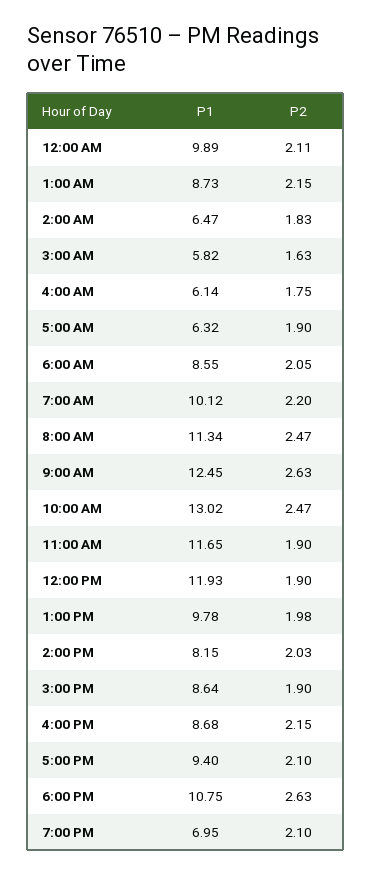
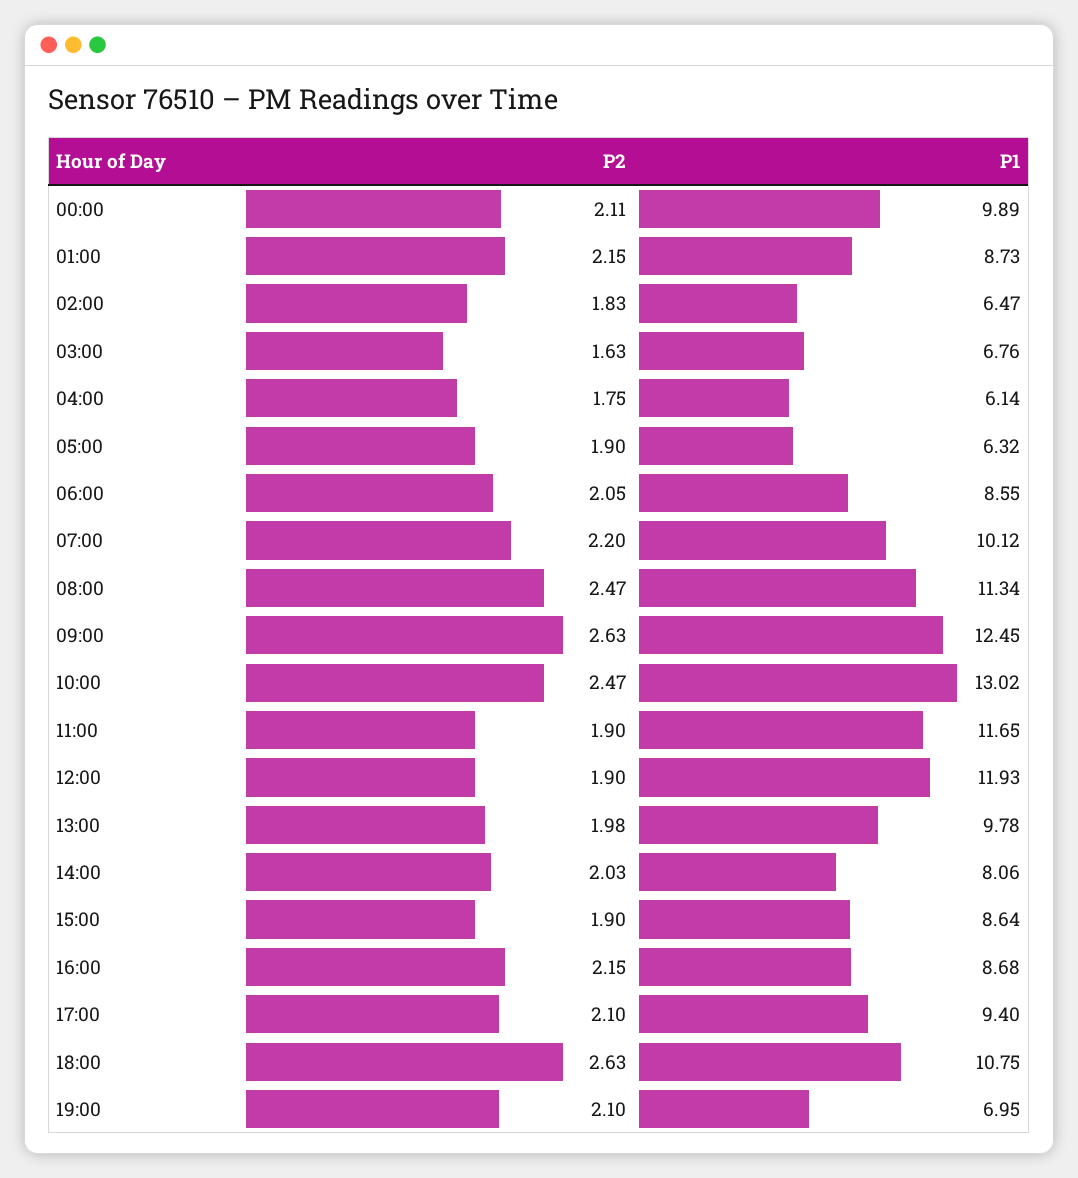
P1, 3:00 AM: 5.82 -> 6.76
P1, 2:00 PM: 8.15 -> 8.06

